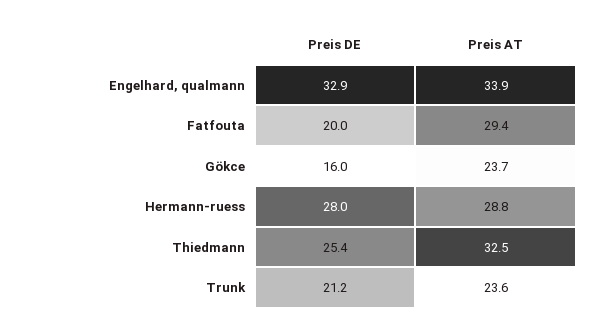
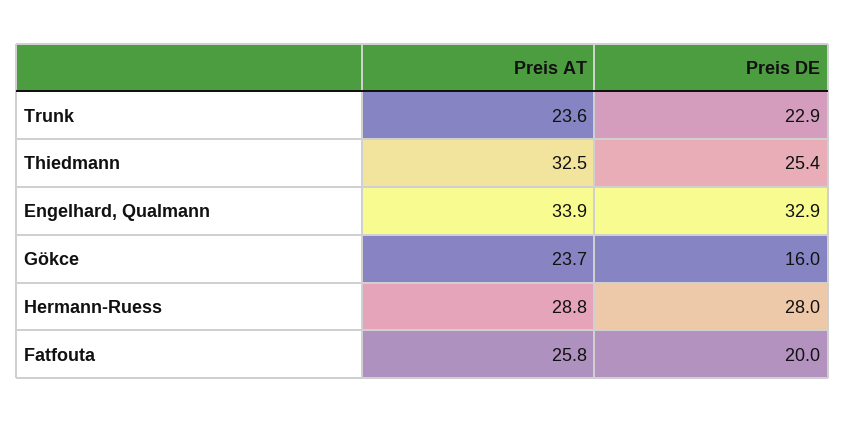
Preis AT, Fatfouta: 29.4 -> 25.8
Preis DE, Trunk: 21.2 -> 22.9

